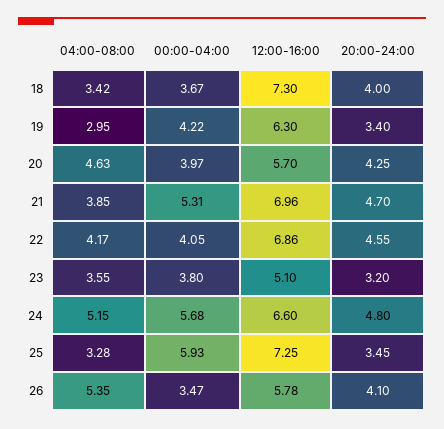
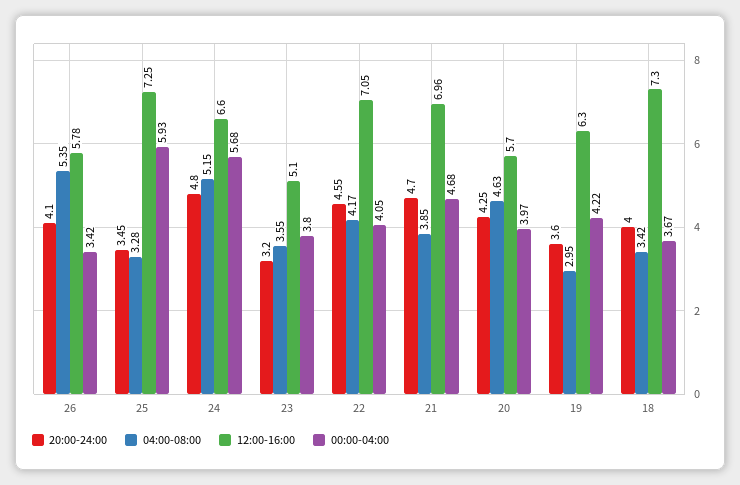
20:00-24:00, 19: 3.4 -> 3.6
00:00-04:00, 21: 5.31 -> 4.68
12:00-16:00, 22: 6.86 -> 7.05
00:00-04:00, 26: 3.47 -> 3.42

